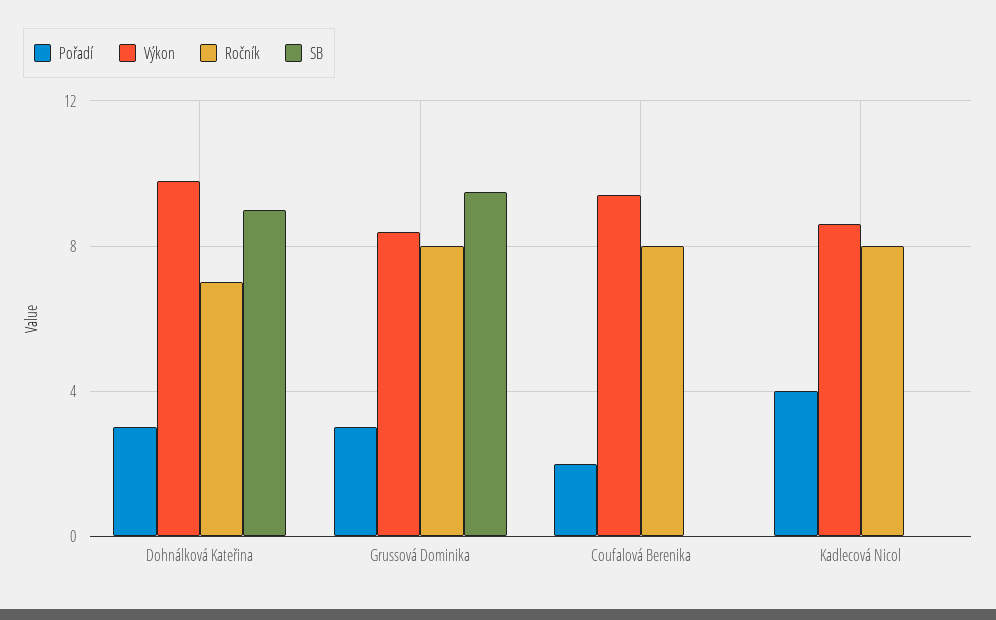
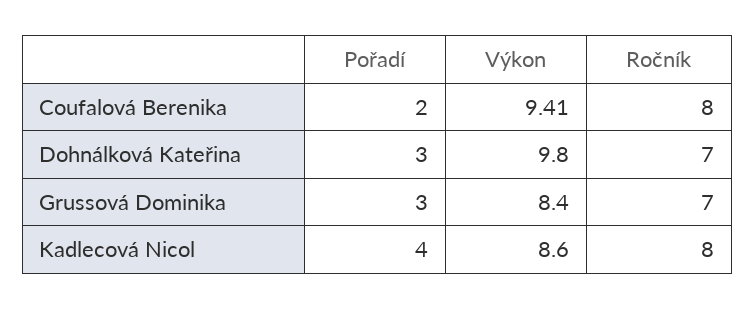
SB, Dohnálková Kateřina: 9 -> none
Ročník, Grussová Dominika: 8 -> 7
SB, Grussová Dominika: 9.5 -> none
SB, Coufalová Berenika: 0 -> none
SB, Kadlecová Nicol: 0 -> none

